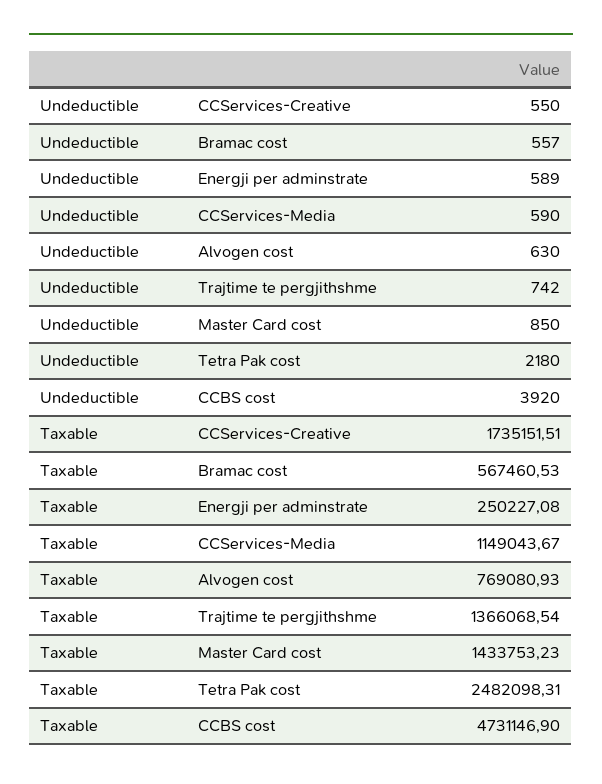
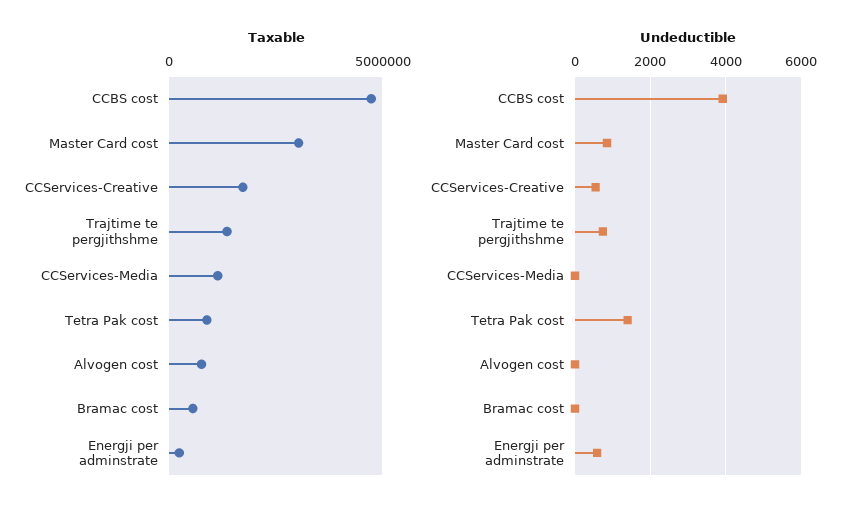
Undeductible, Bramac cost: 557 -> 0
Undeductible, CCServices-Media: 590 -> 0
Undeductible, Alvogen cost: 630 -> 0
Undeductible, Tetra Pak cost: 2180 -> 1400
Taxable, Master Card cost: 1433753.23 -> 3000000
Taxable, Tetra Pak cost: 2482098.31 -> 1000000

